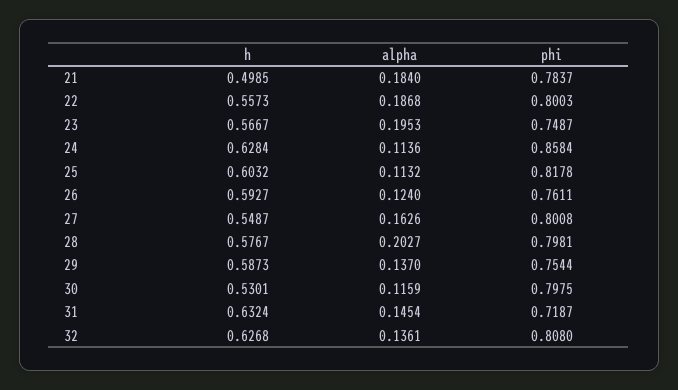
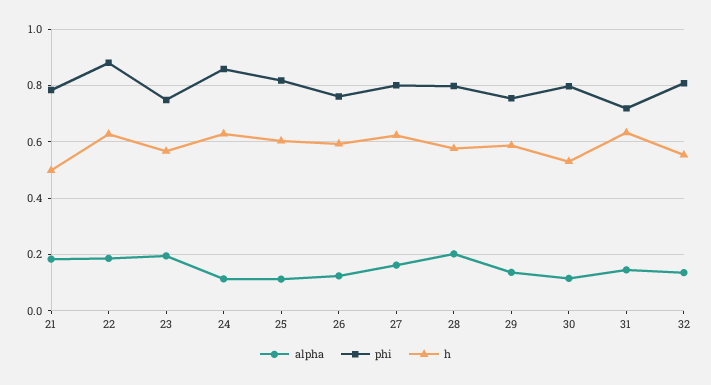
h, 22: 0.5573 -> 0.625
phi, 22: 0.8003 -> 0.875
h, 27: 0.5487 -> 0.625
h, 32: 0.6268 -> 0.55

